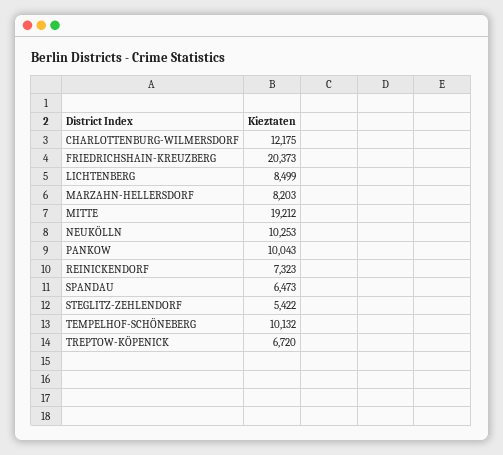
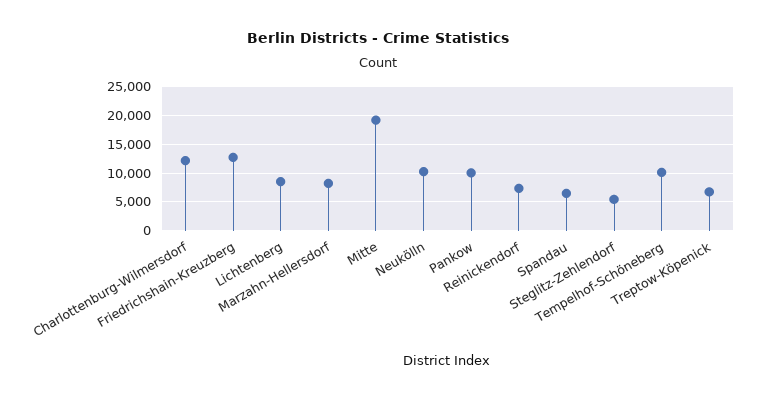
FRIEDRICHSHAIN-KREUZBERG: 20373 -> 12500

